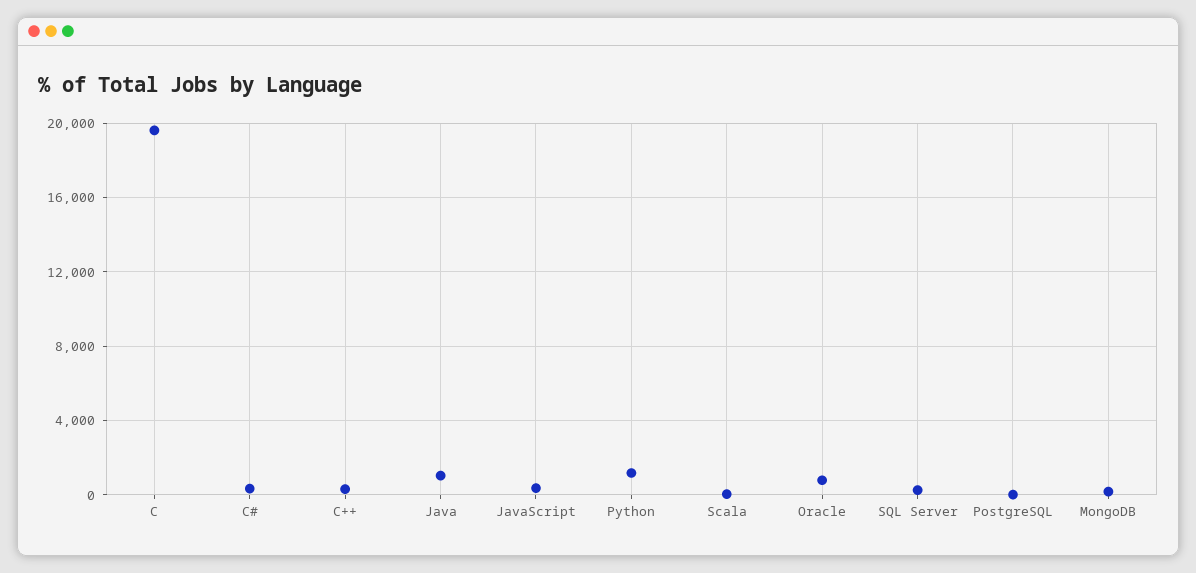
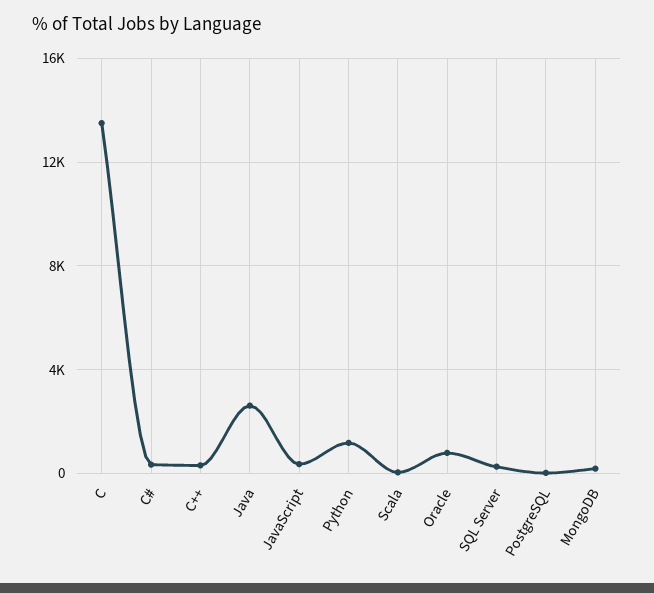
C: 19500 -> 13500
Java: 1000 -> 2500

